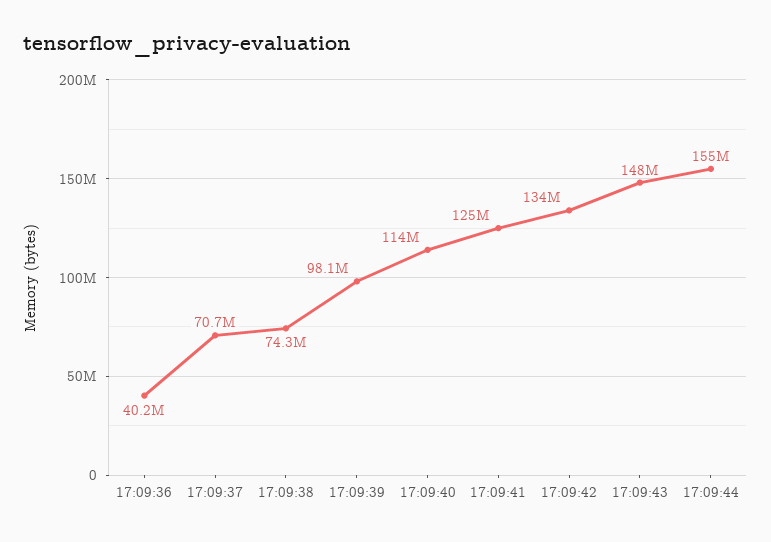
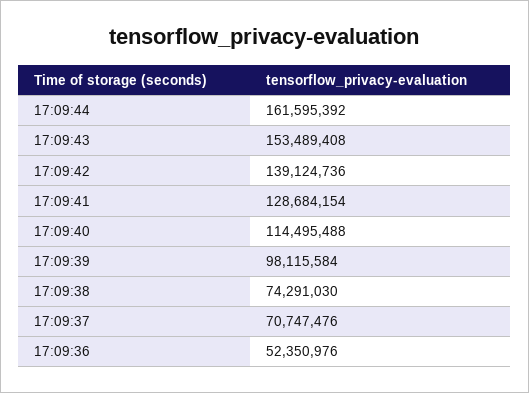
17:09:36: 40200000 -> 52350976
17:09:41: 125000000 -> 128684154
17:09:42: 134000000 -> 139124736
17:09:43: 148000000 -> 153489408
17:09:44: 155000000 -> 161595392

